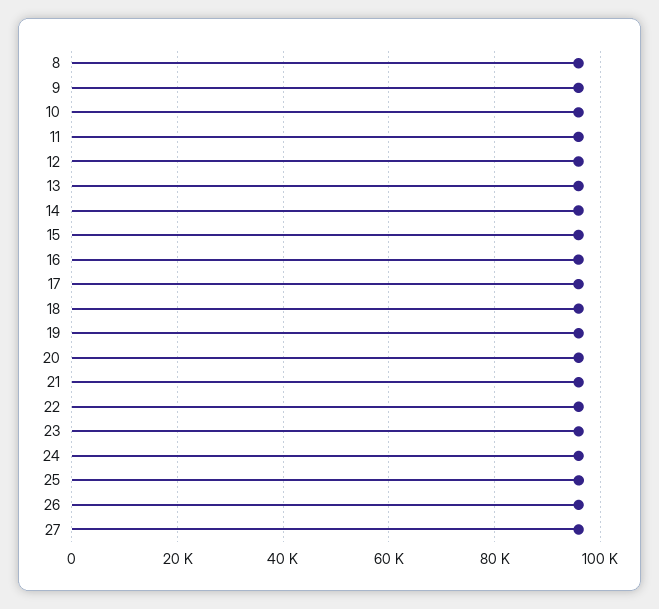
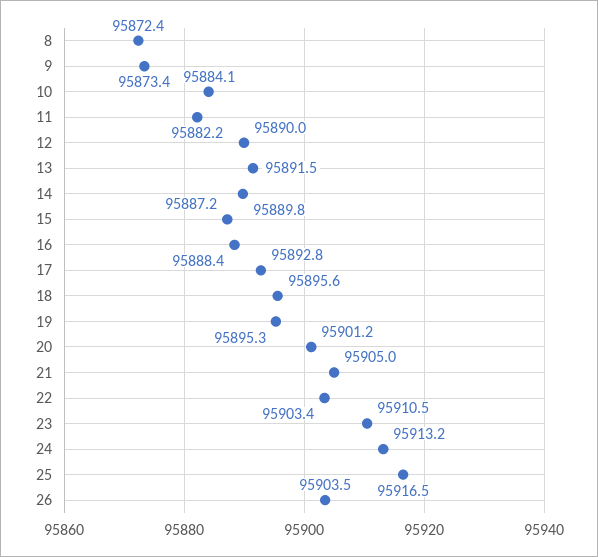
27: 96000 -> none

